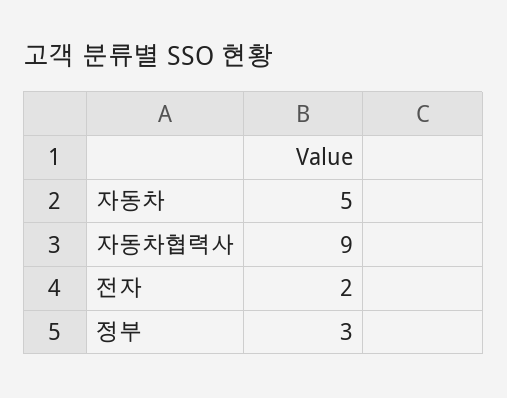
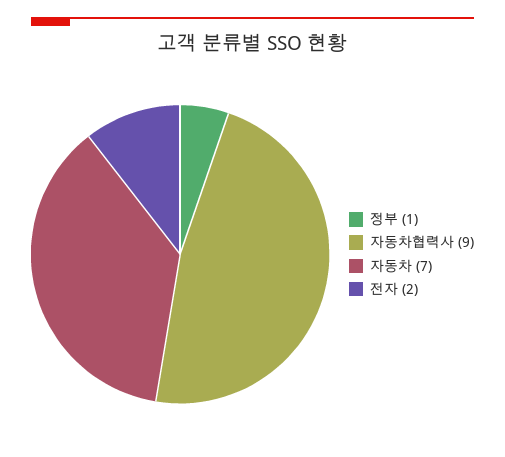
자동차: 5 -> 7
정부: 3 -> 1

